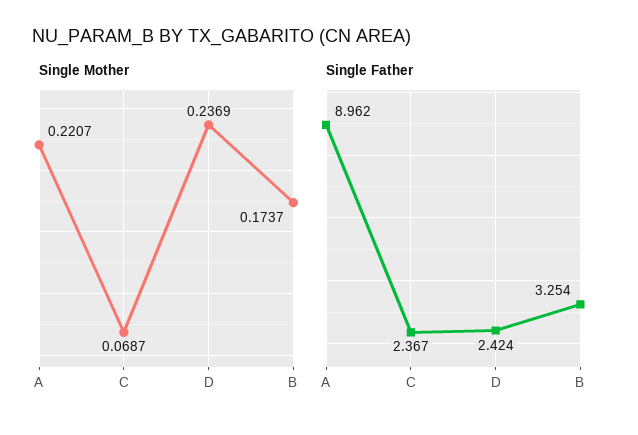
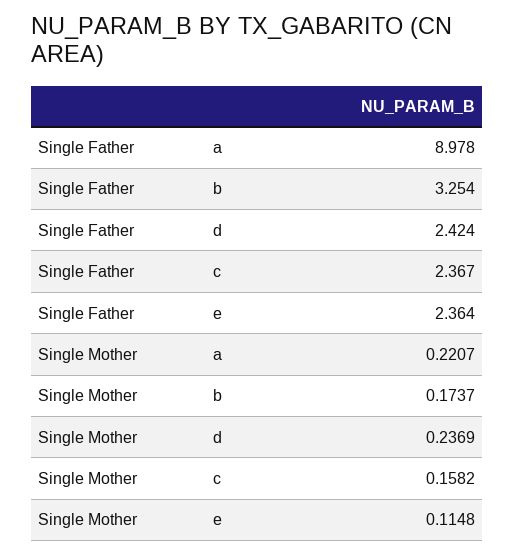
Single Mother, C: 0.0687 -> 0.1582
Single Father, A: 8.962 -> 8.978
Single Father, e: none -> 2.364
Single Mother, e: none -> 0.1148

